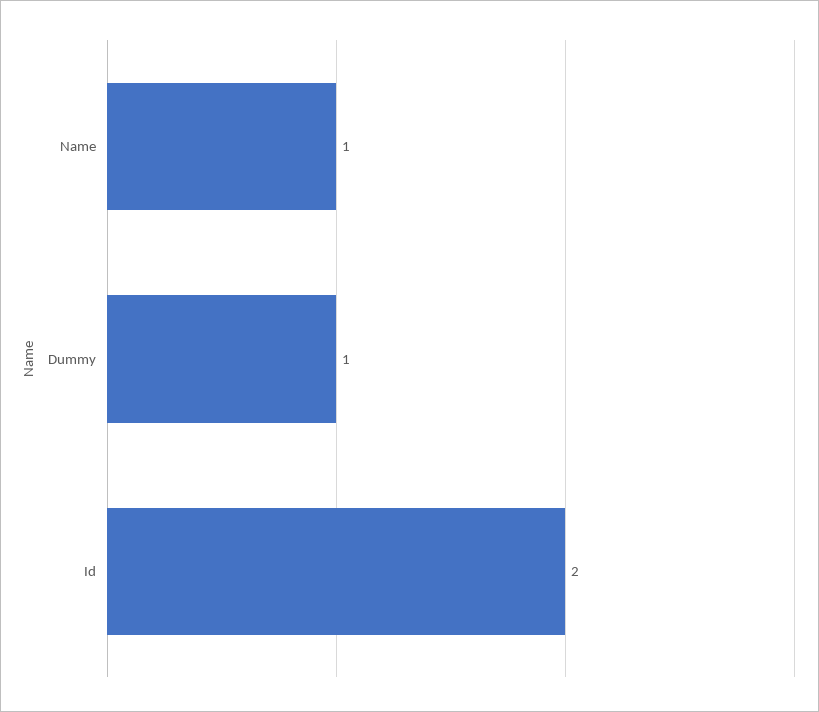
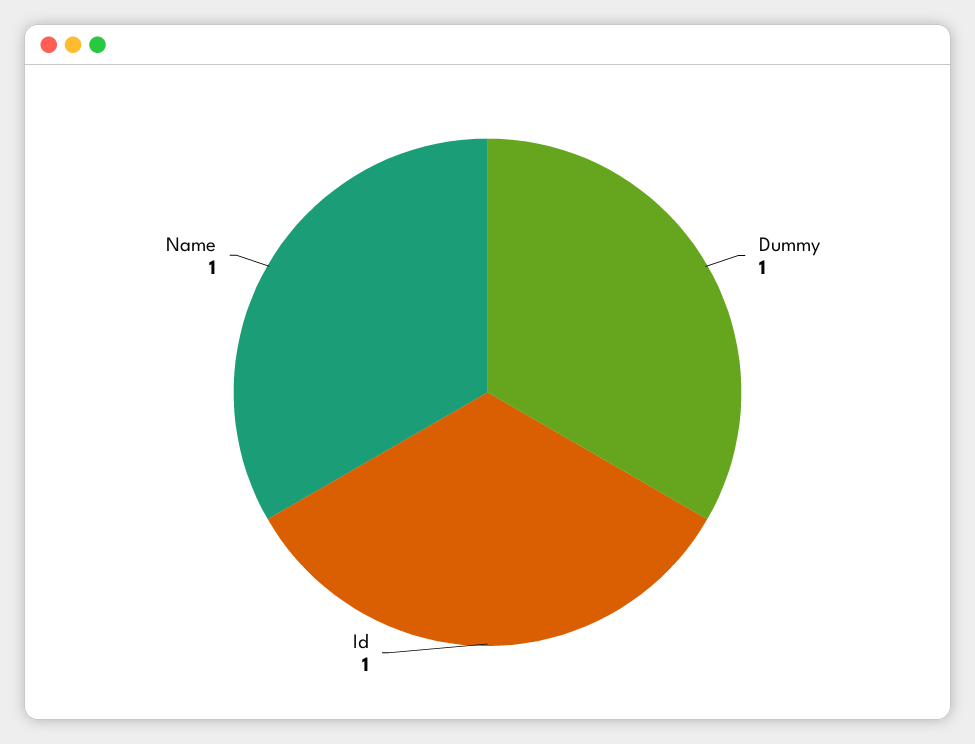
Id: 2 -> 1

